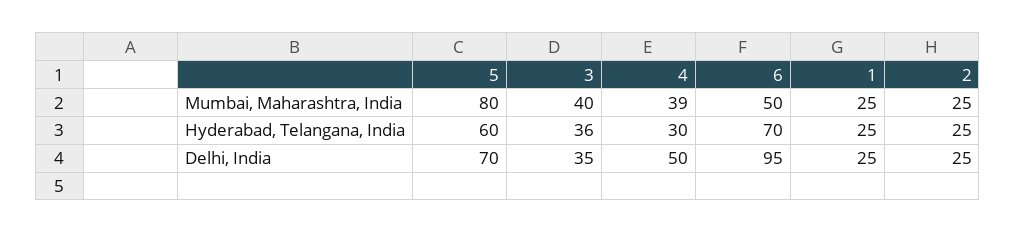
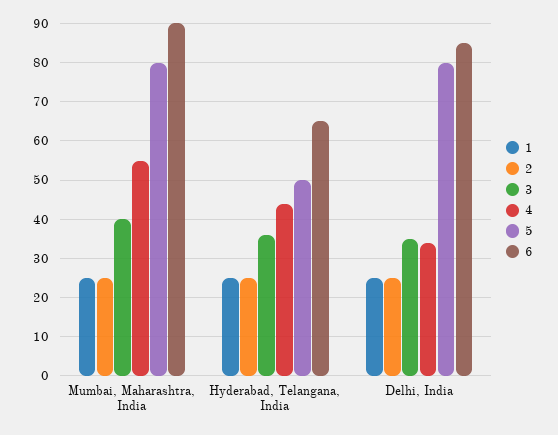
4, Mumbai, Maharashtra, India: 39 -> 55
6, Mumbai, Maharashtra, India: 50 -> 90
5, Hyderabad, Telangana, India: 60 -> 50
4, Hyderabad, Telangana, India: 30 -> 45
6, Hyderabad, Telangana, India: 70 -> 65
5, Delhi, India: 70 -> 80
4, Delhi, India: 50 -> 35
6, Delhi, India: 95 -> 85

